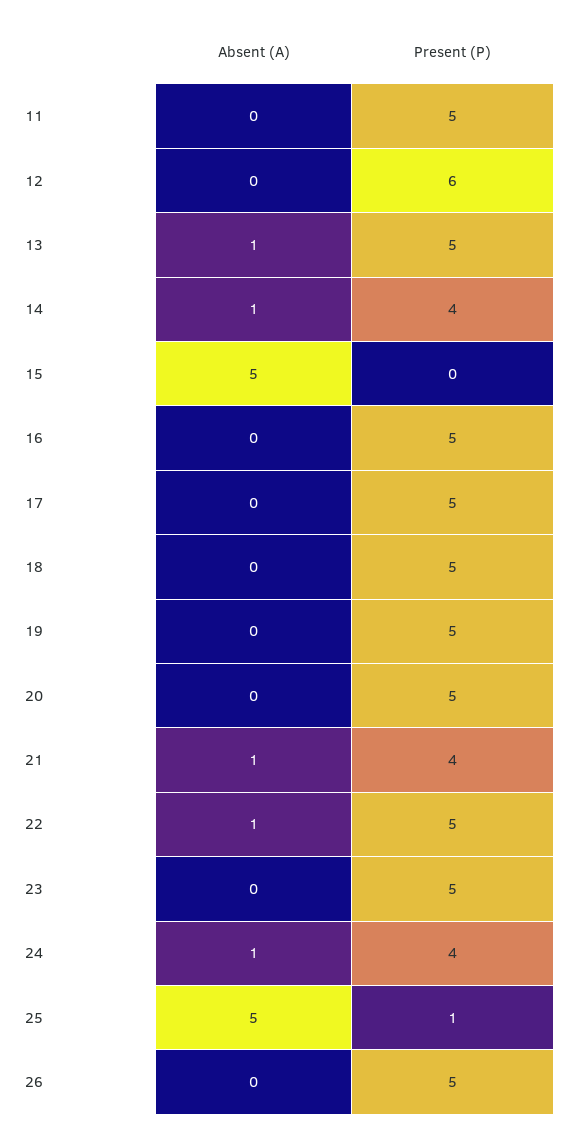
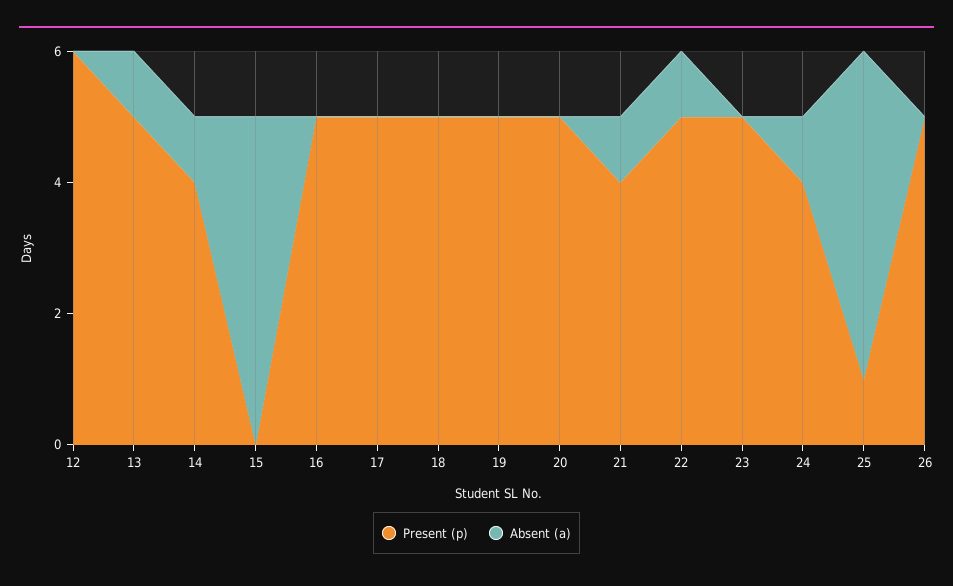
Absent (A), 11: 0 -> none
Present (P), 11: 5 -> none

